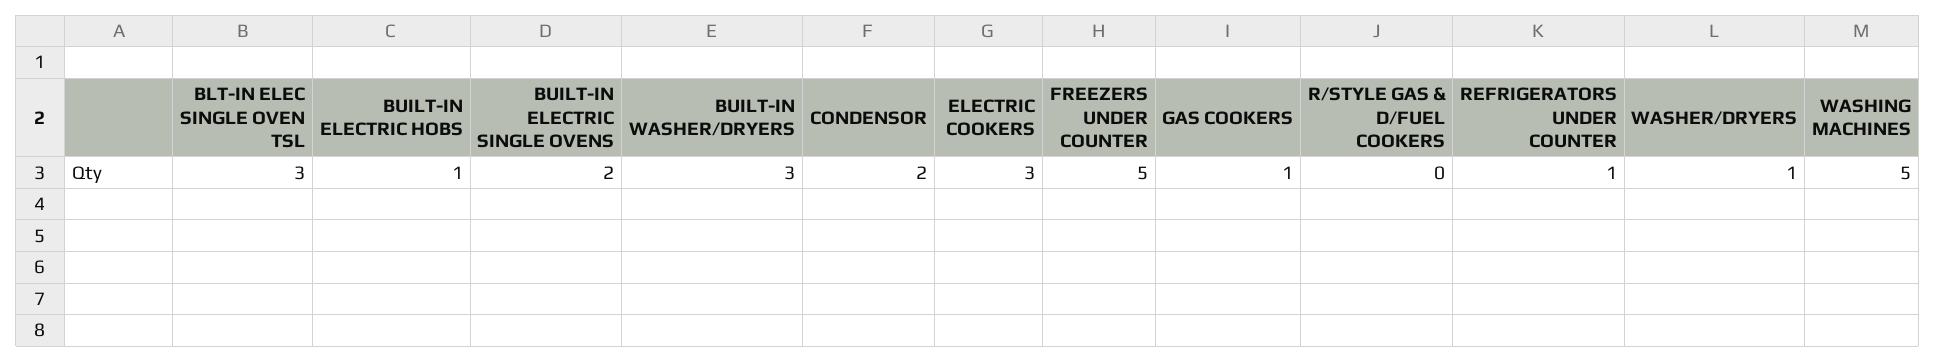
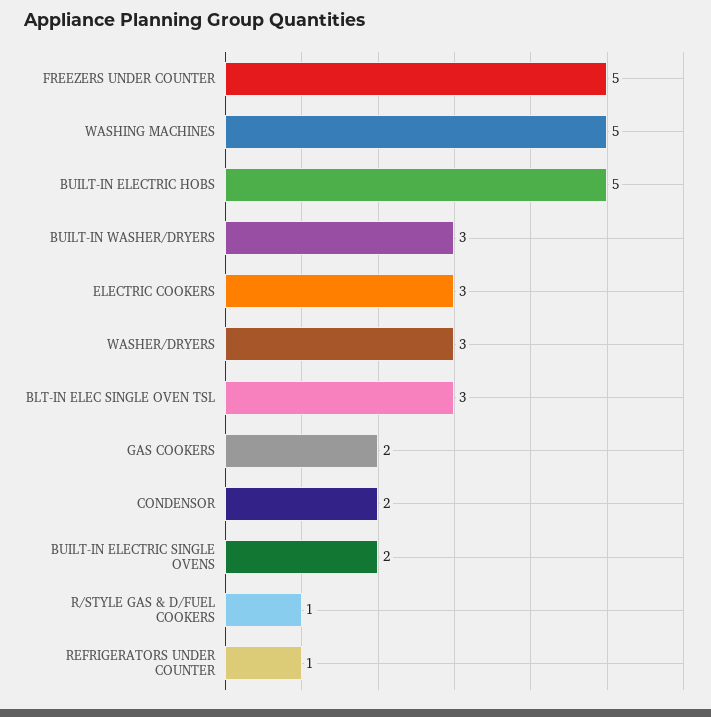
BUILT-IN ELECTRIC HOBS: 1 -> 5
GAS COOKERS: 1 -> 2
R/STYLE GAS & D/FUEL COOKERS: 0 -> 1
WASHER/DRYERS: 1 -> 3

